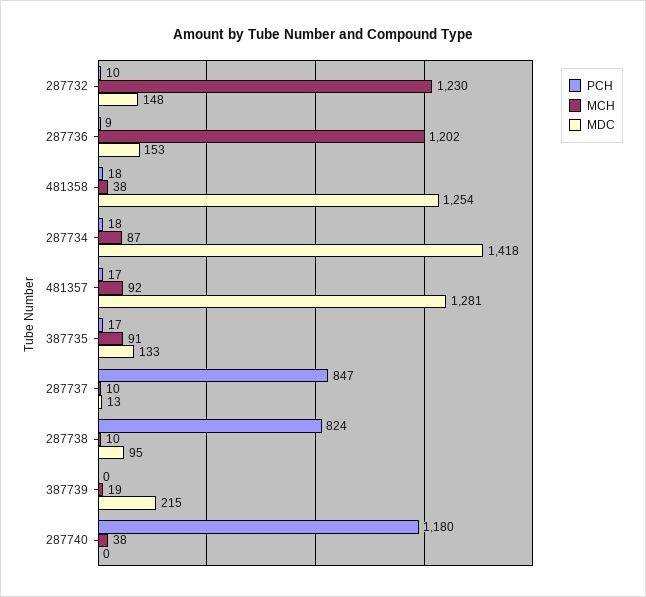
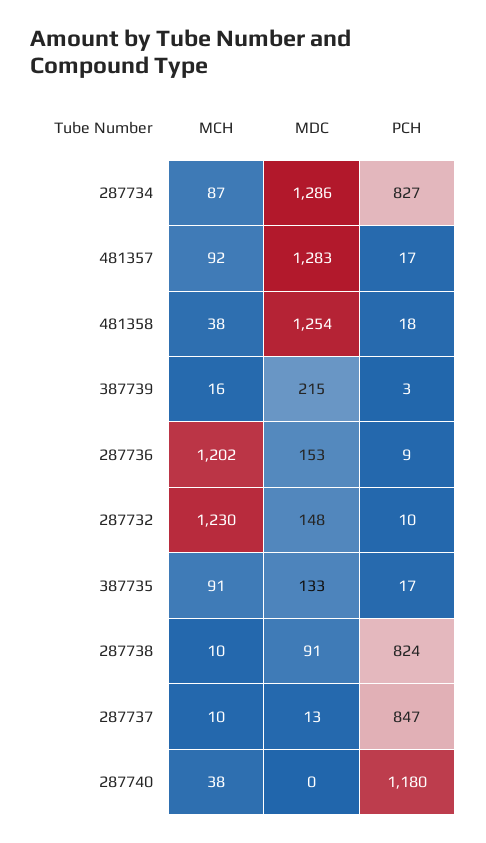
PCH, 287734: 18 -> 827
MDC, 287734: 1418 -> 1286
MDC, 481357: 1281 -> 1283
MDC, 287738: 95 -> 91
PCH, 387739: 0 -> 3
MCH, 387739: 19 -> 16

